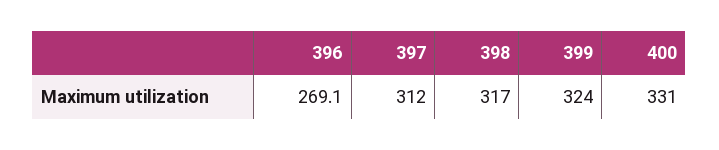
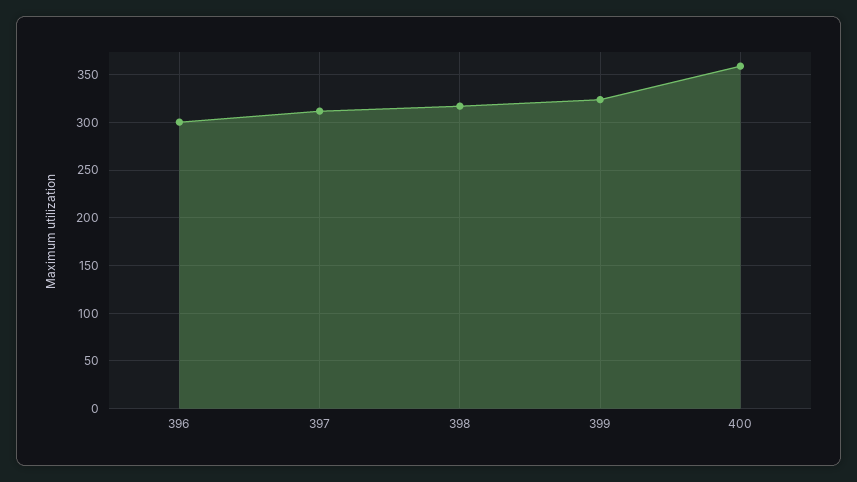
396: 269.1 -> 300
400: 331 -> 360

